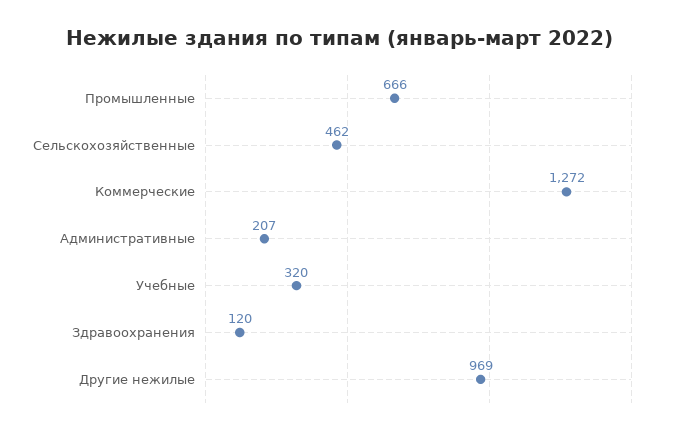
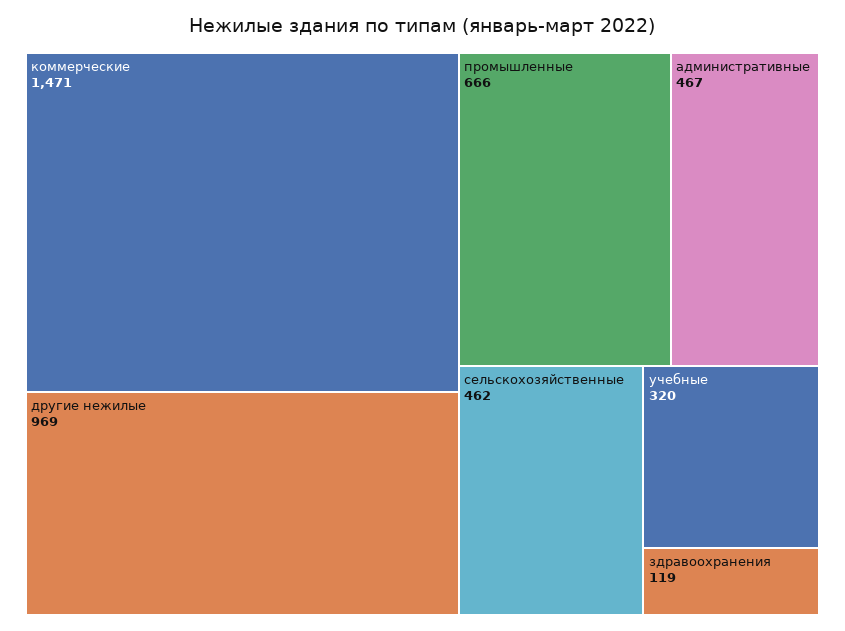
Коммерческие: 1272 -> 1471
Административные: 207 -> 467
Здравоохранения: 120 -> 119

